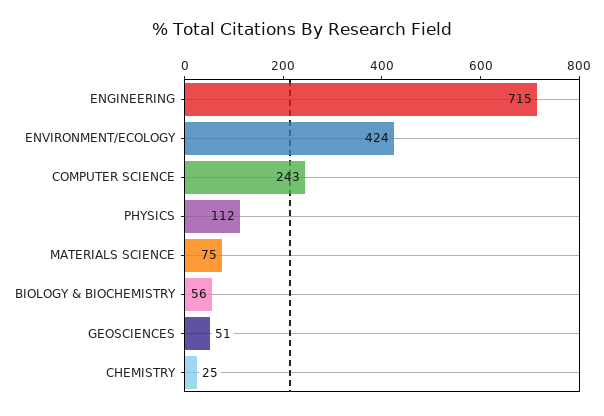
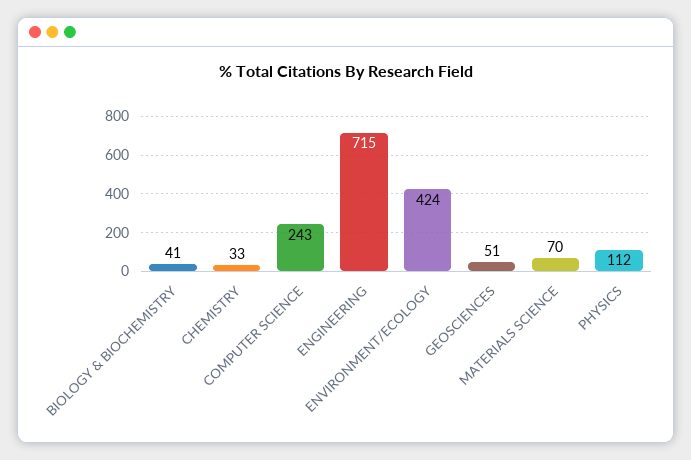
MATERIALS SCIENCE: 75 -> 70
BIOLOGY & BIOCHEMISTRY: 56 -> 41
CHEMISTRY: 25 -> 33

